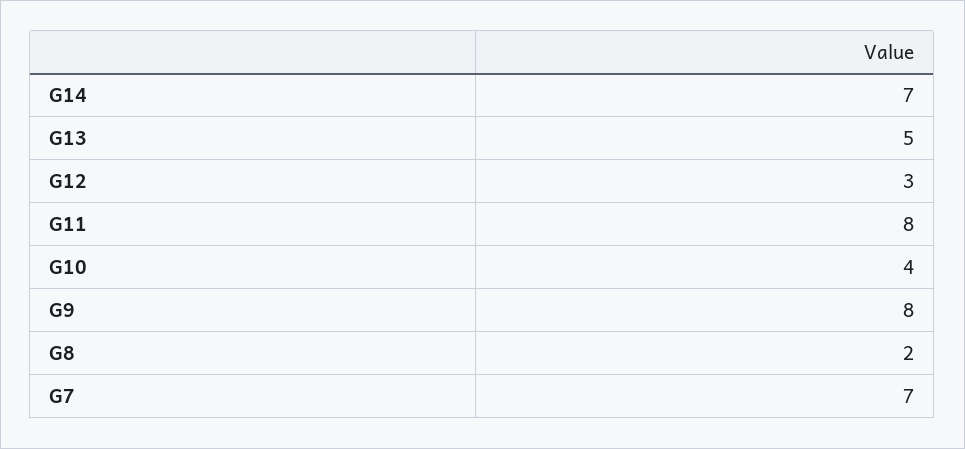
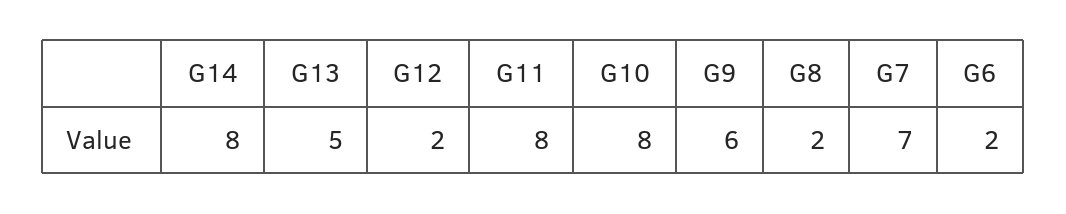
G14: 7 -> 8
G12: 3 -> 2
G10: 4 -> 8
G9: 8 -> 6
G6: none -> 2

